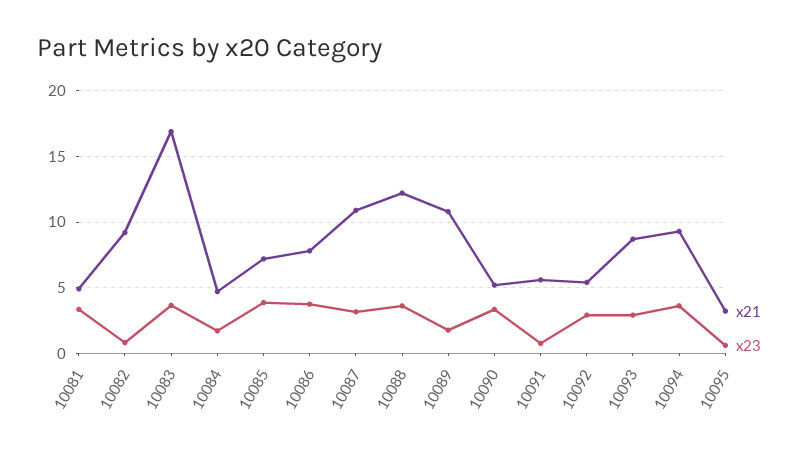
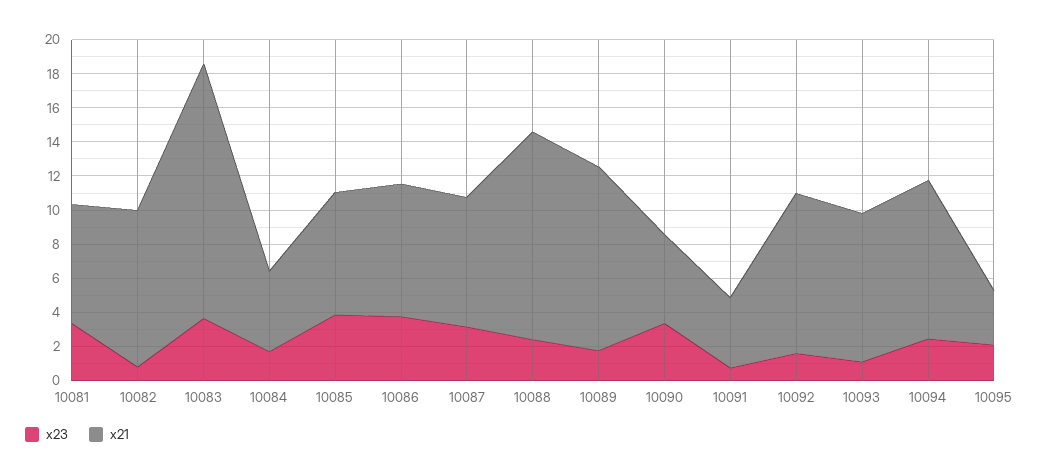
x21, 10081: 5 -> 7
x21, 10083: 17 -> 15
x21, 10087: 11 -> 7.5
x23, 10088: 3.5 -> 2.5
x21, 10091: 5.5 -> 4
x21, 10092: 5.5 -> 9.5
x23, 10092: 3 -> 1.5
x23, 10093: 3 -> 1
x23, 10094: 3.5 -> 2.5
x23, 10095: 0.5 -> 2

